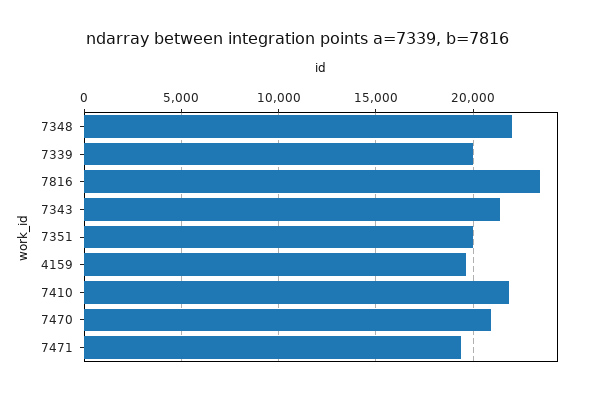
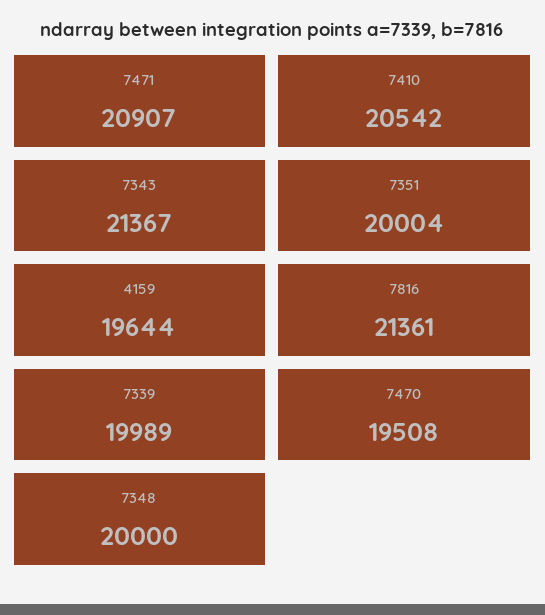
7348: 22000 -> 20000
7816: 23500 -> 21361
7410: 22000 -> 20542
7470: 21000 -> 19508
7471: 19500 -> 20907

